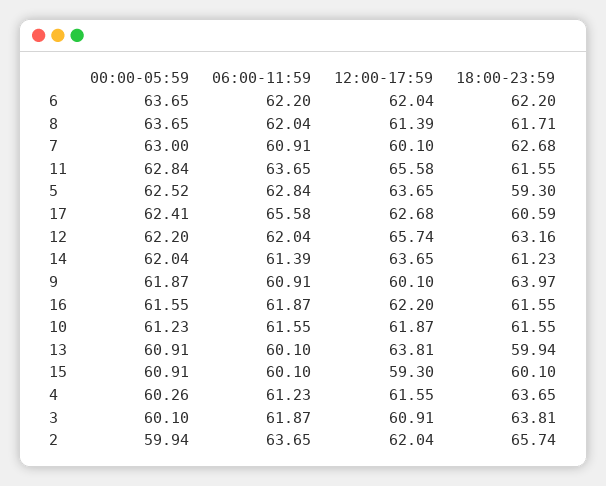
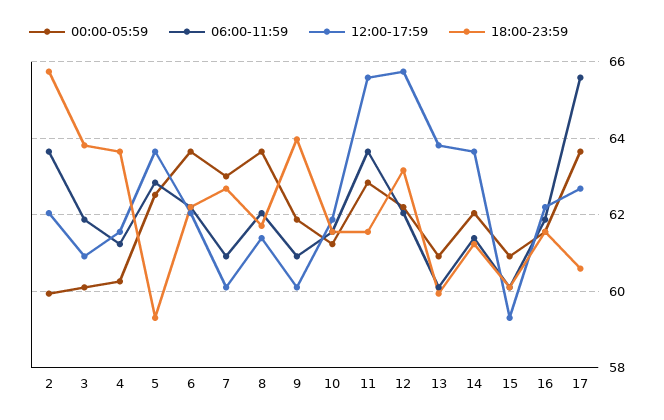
00:00-05:59, 17: 62.41 -> 63.6

